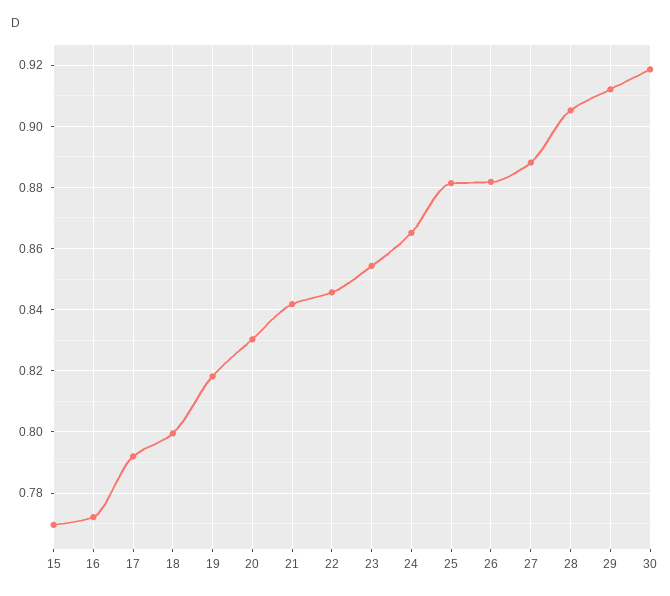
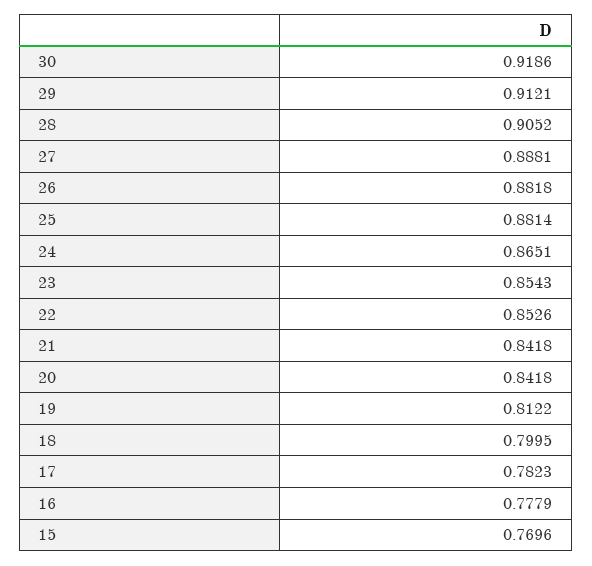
16: 0.772 -> 0.7779
17: 0.792 -> 0.7823
19: 0.818 -> 0.8122
20: 0.83 -> 0.8418
22: 0.846 -> 0.8526

